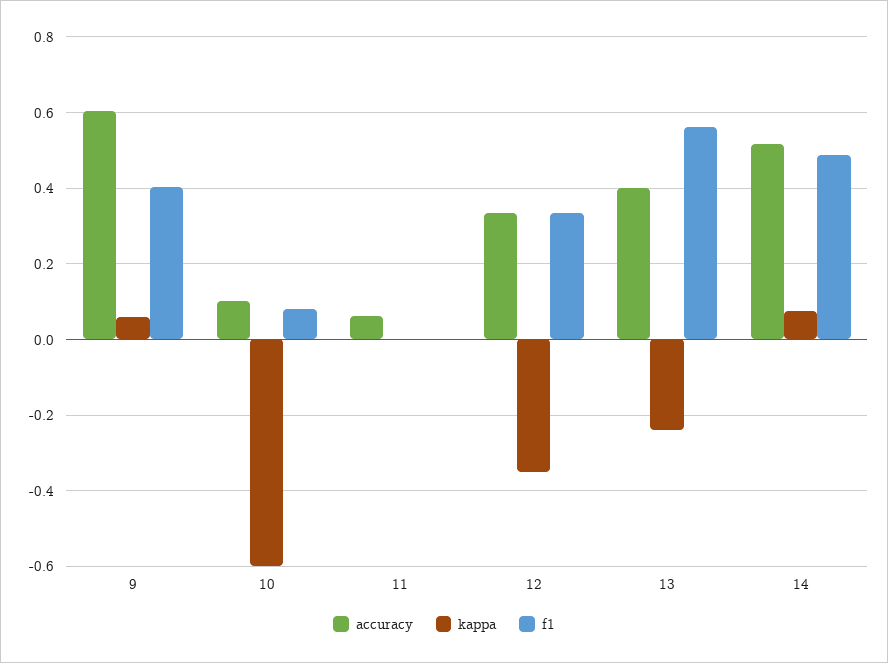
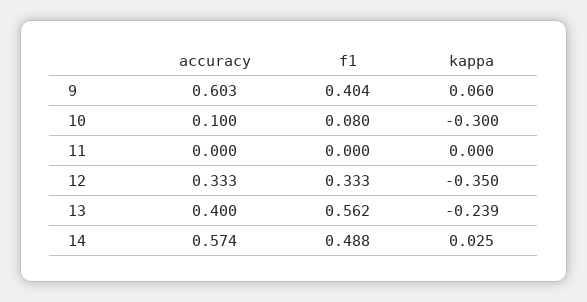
kappa, 10: -0.6 -> -0.3
accuracy, 11: 0.06 -> 0
accuracy, 14: 0.52 -> 0.574
kappa, 14: 0.08 -> 0.025

